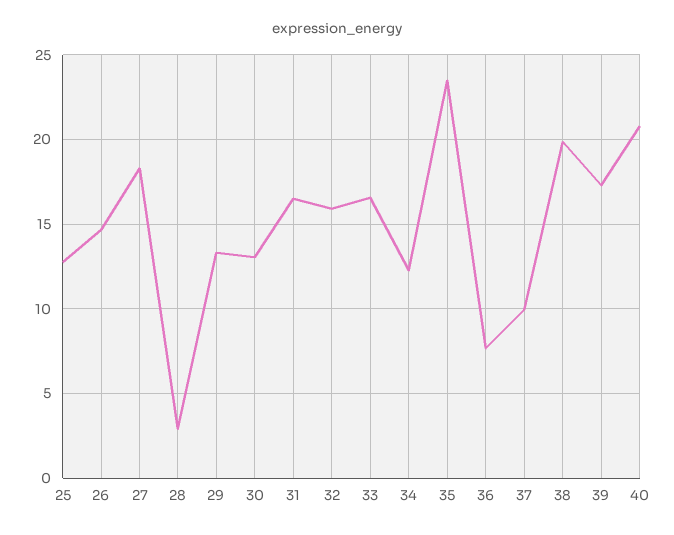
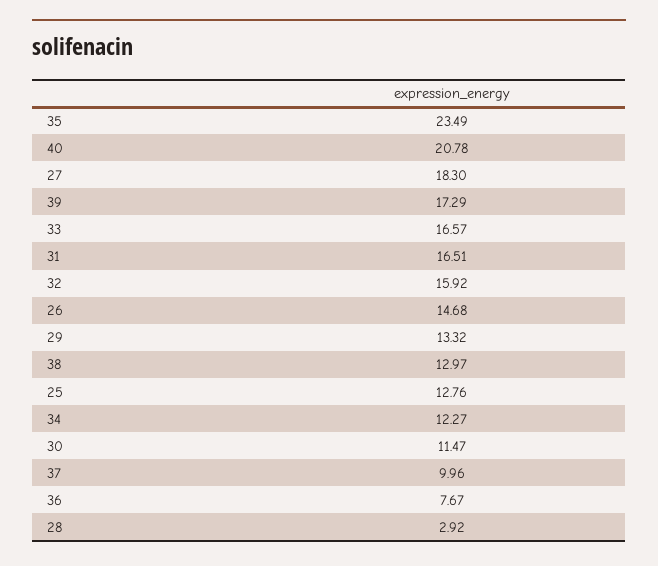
30: 13 -> 11.47
38: 20 -> 12.97

